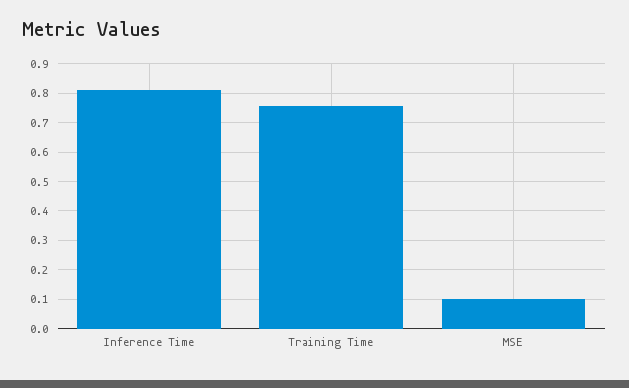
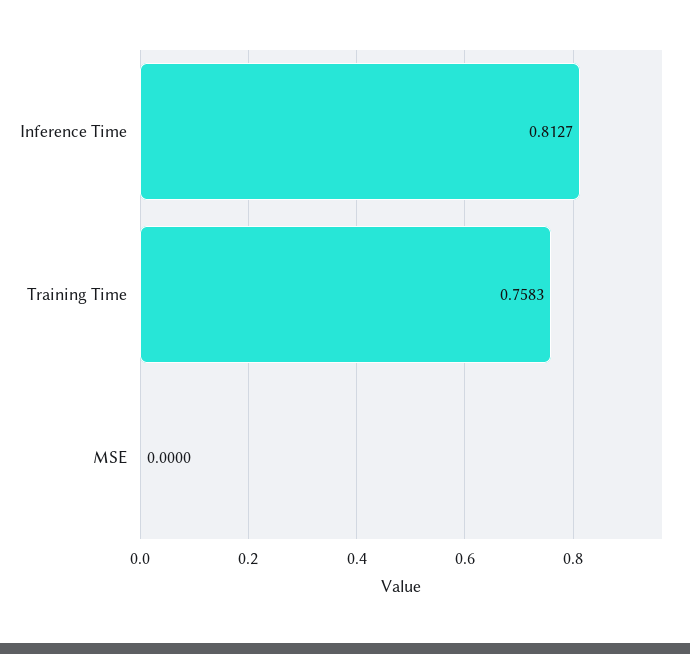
MSE: 0.1 -> 0

